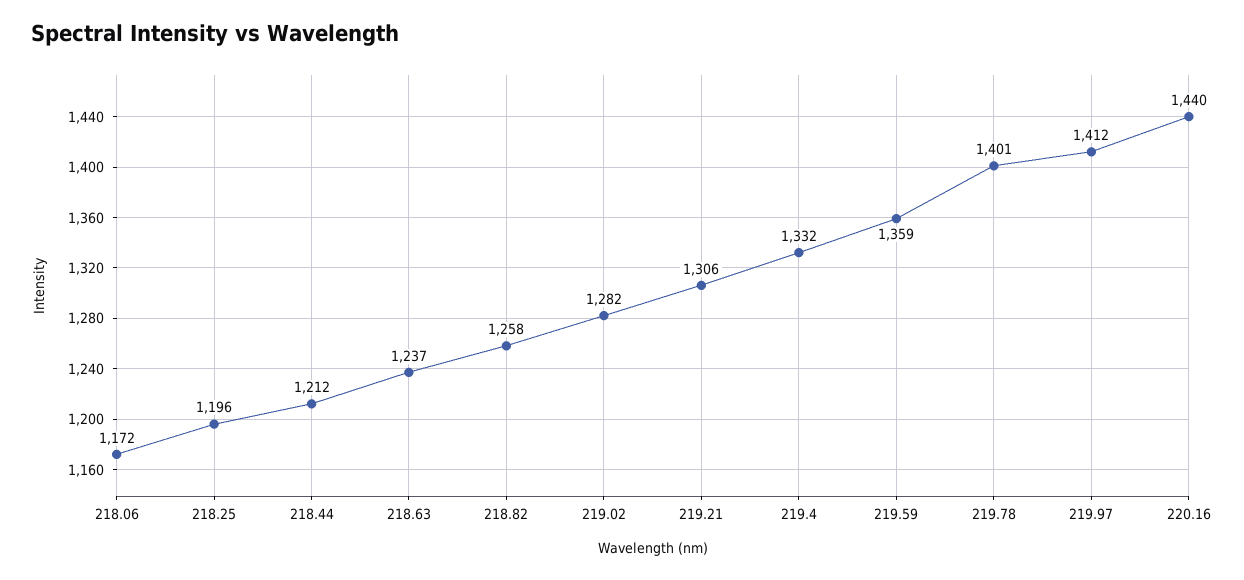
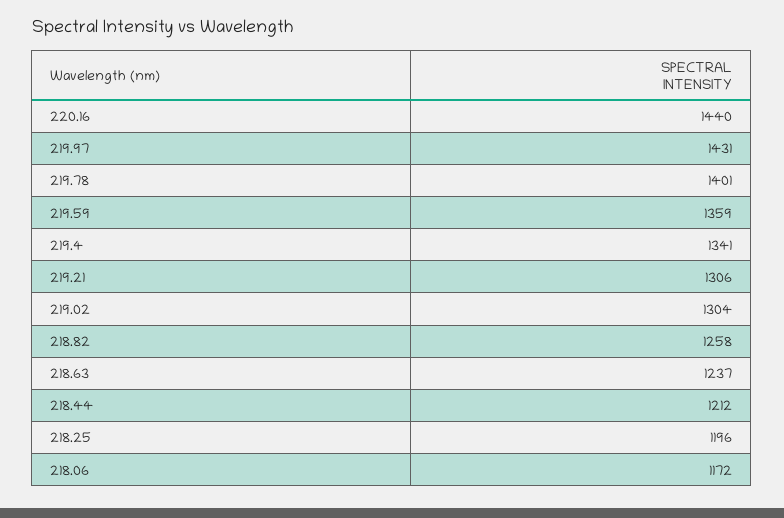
219.02: 1282 -> 1304
219.4: 1332 -> 1341
219.97: 1412 -> 1431

